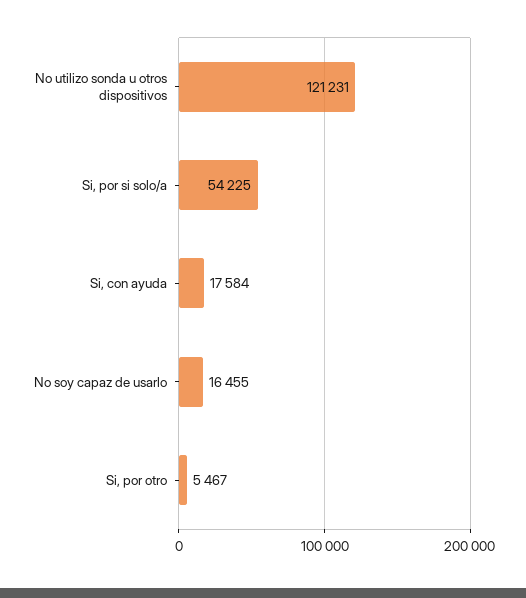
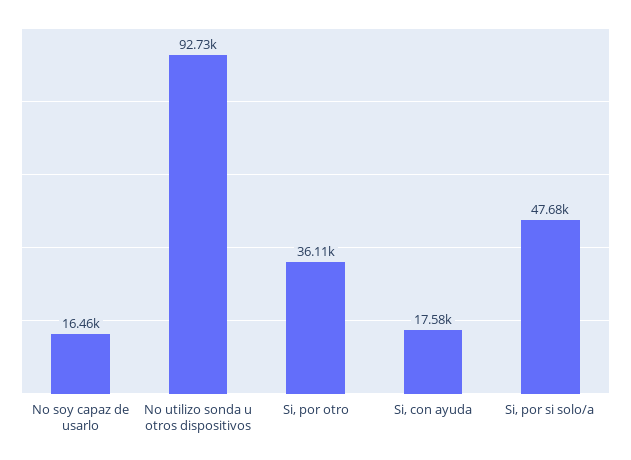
No utilizo sonda u otros dispositivos: 121231 -> 92730
Si, por si solo/a: 54225 -> 47680
Si, por otro: 5467 -> 36110

